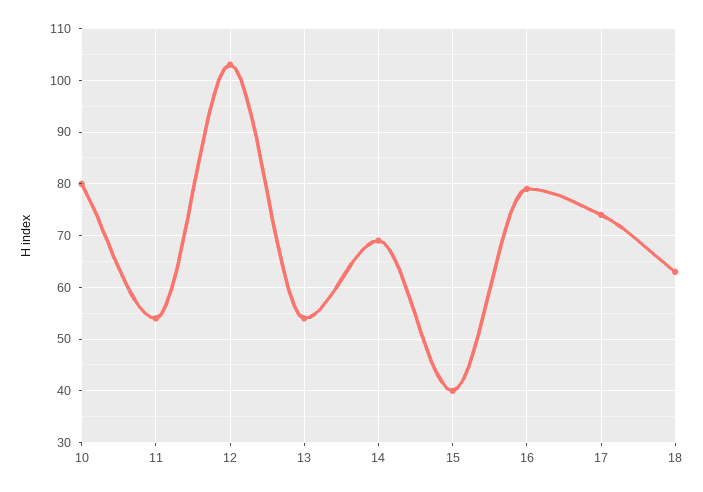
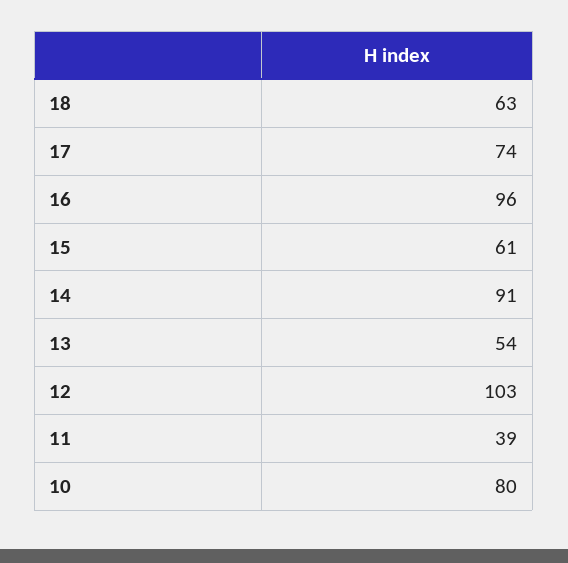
11: 55 -> 39
14: 70 -> 91
15: 40 -> 61
16: 80 -> 96

